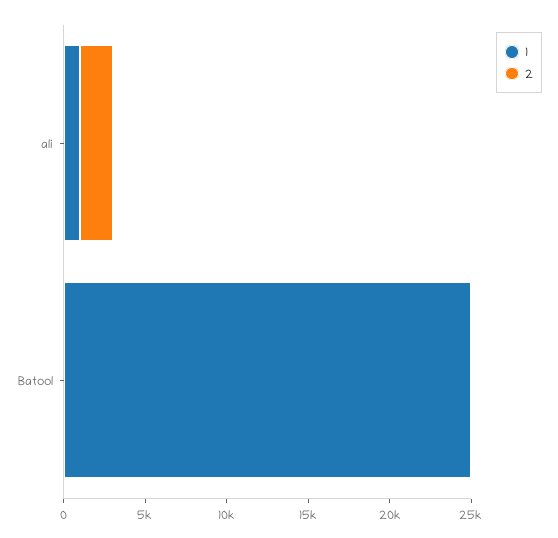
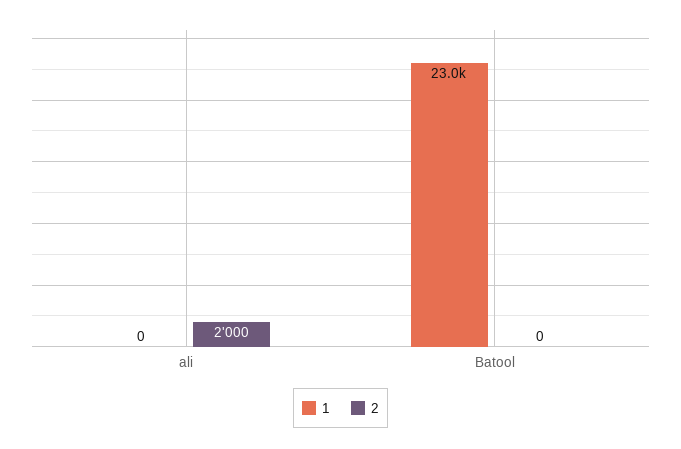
1, ali: 1000 -> 0
1, Batool: 25000 -> 23000

